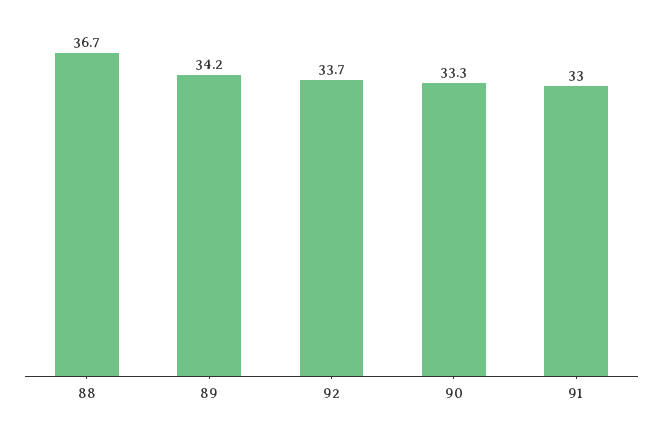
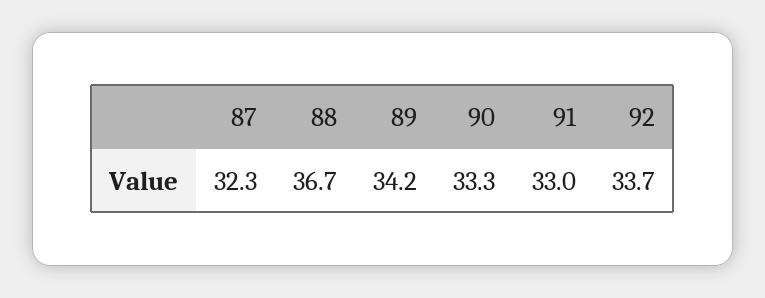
87: none -> 32.3

